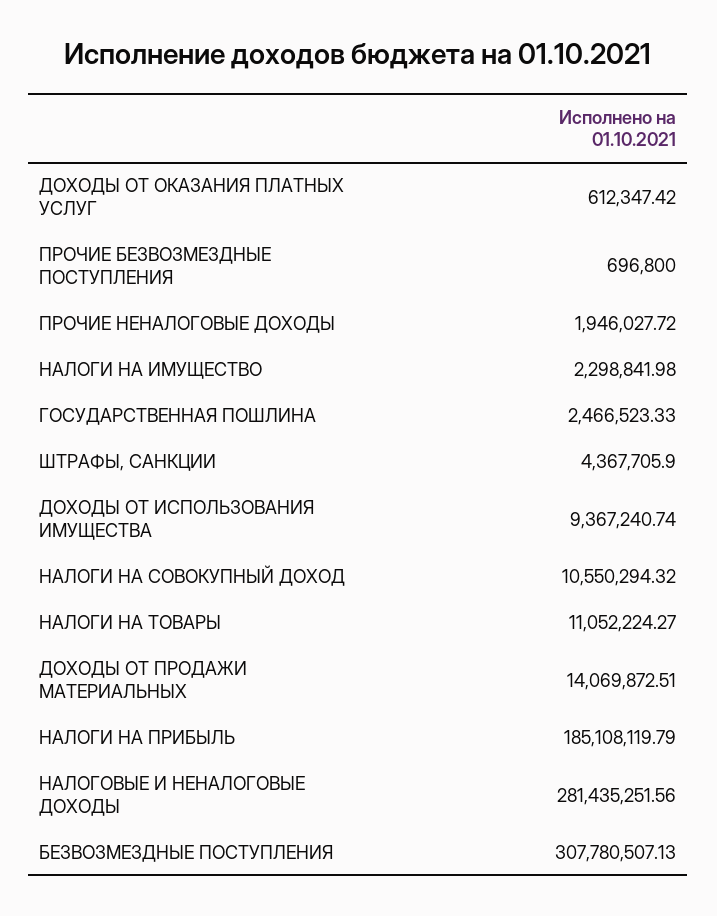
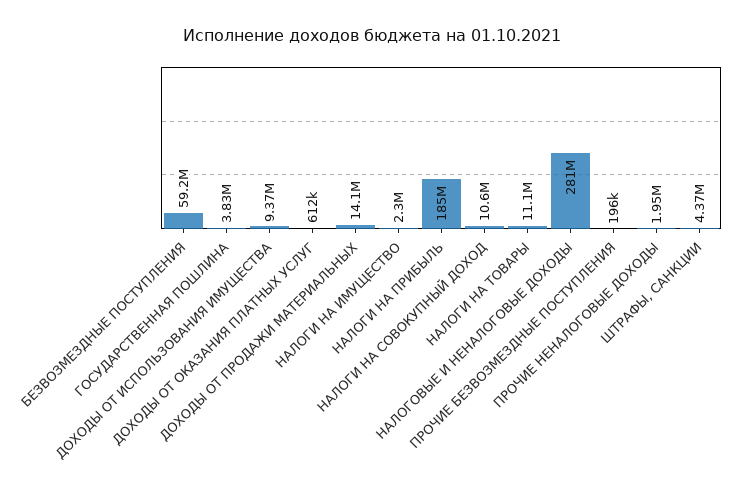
ПРОЧИЕ БЕЗВОЗМЕЗДНЫЕ ПОСТУПЛЕНИЯ: 696800 -> 196000
ГОСУДАРСТВЕННАЯ ПОШЛИНА: 2466523.33 -> 3830000
БЕЗВОЗМЕЗДНЫЕ ПОСТУПЛЕНИЯ: 307780507.13 -> 59200000

